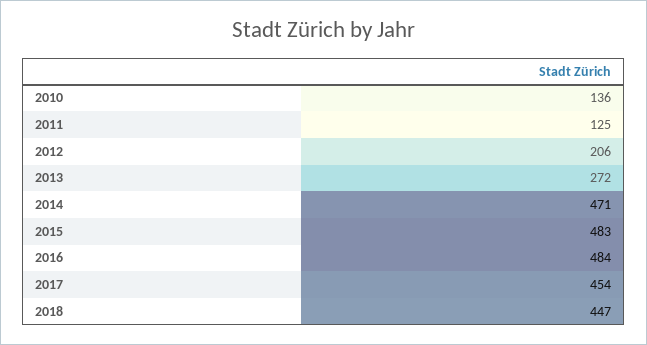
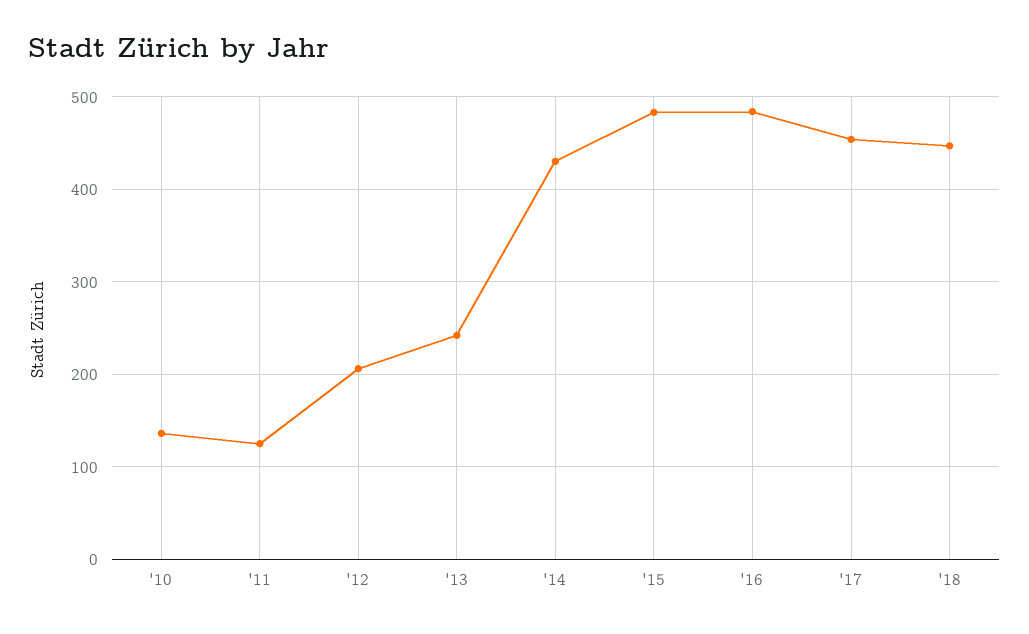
2013: 272 -> 240
2014: 471 -> 430

